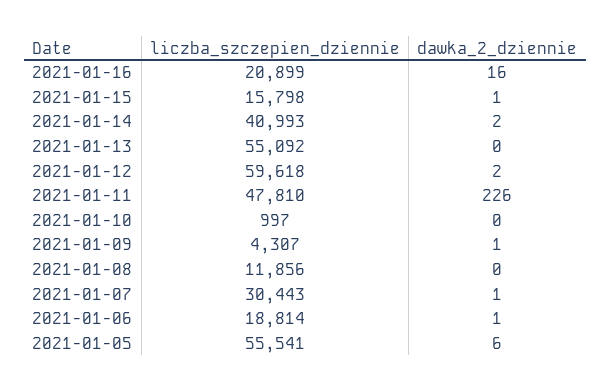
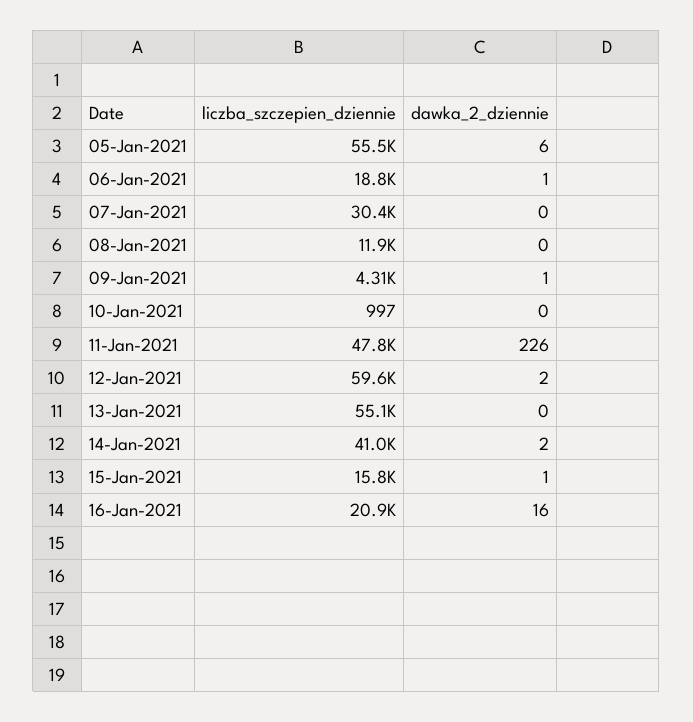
dawka_2_dziennie, 2021-01-07: 1 -> 0

